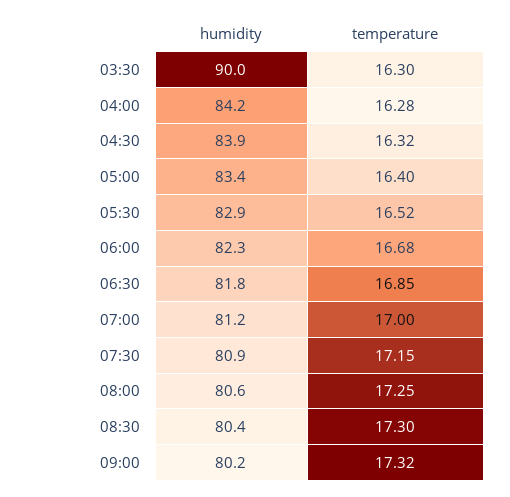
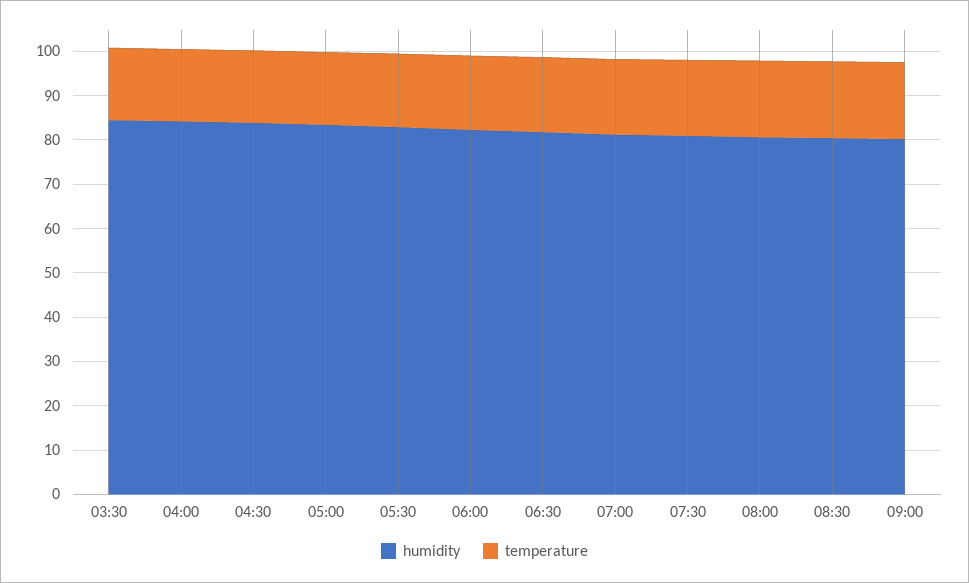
humidity, 03:30: 90 -> 84

